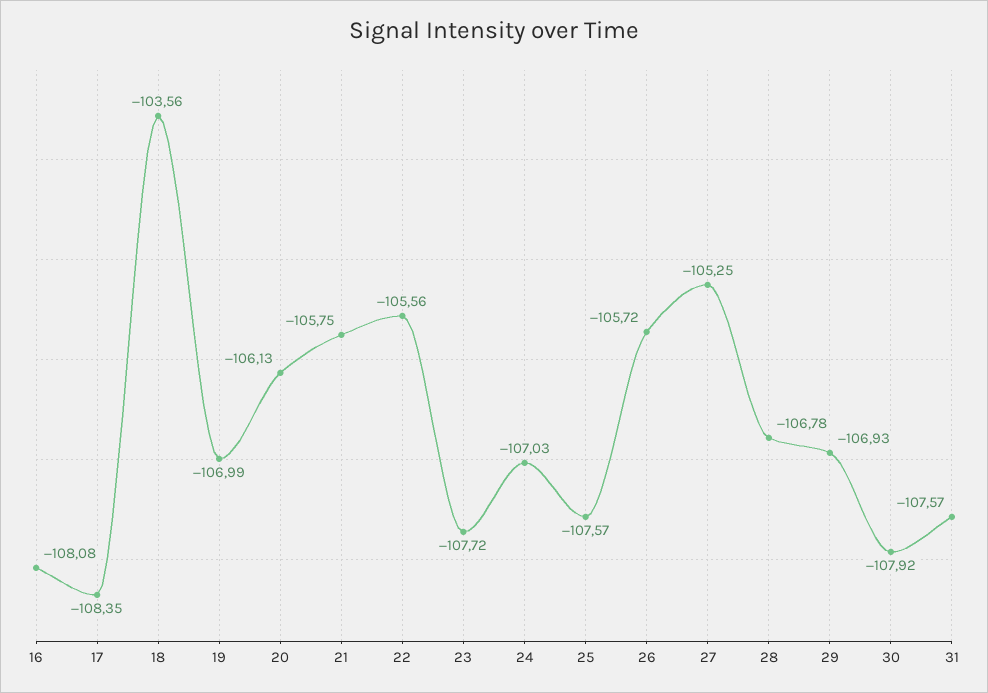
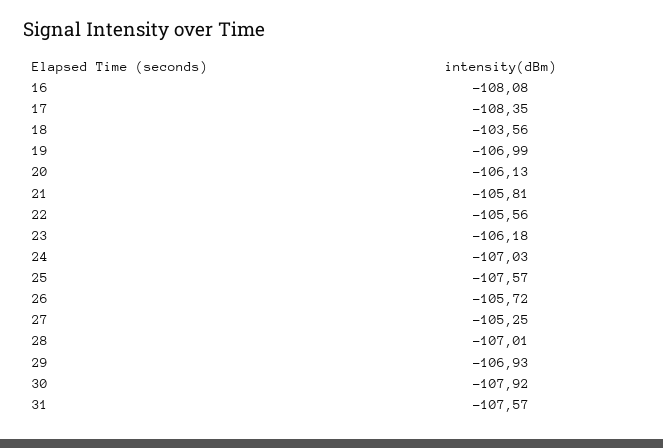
21: -105.75 -> -105.81
23: -107.72 -> -106.18
28: -106.78 -> -107.01

